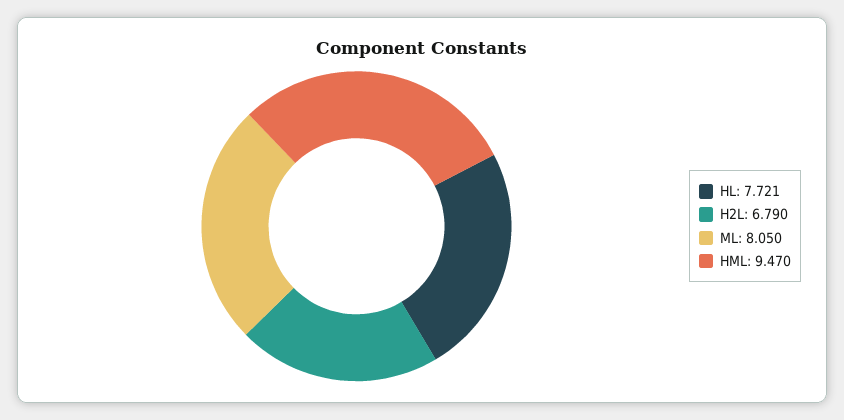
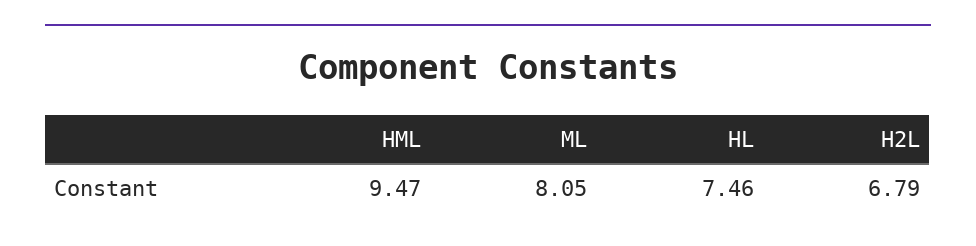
HL: 7.721 -> 7.46

